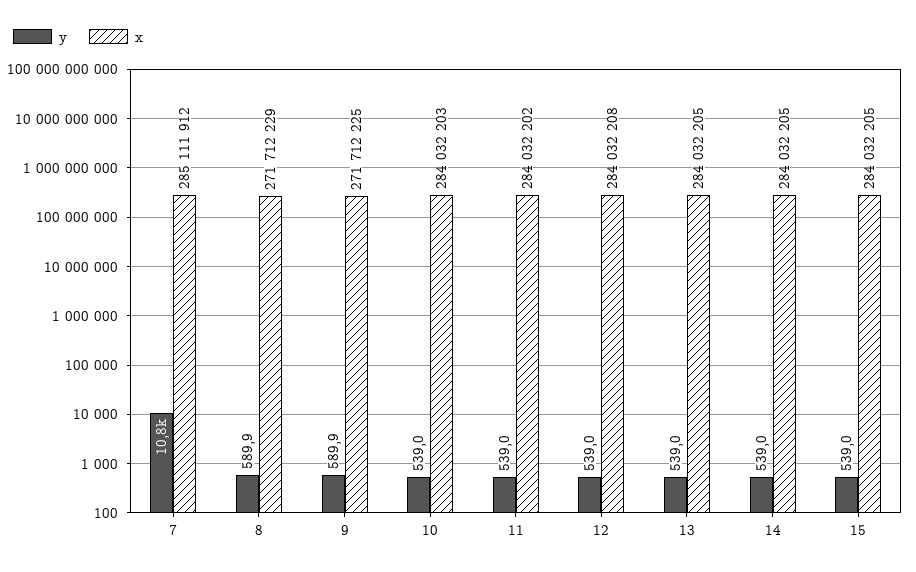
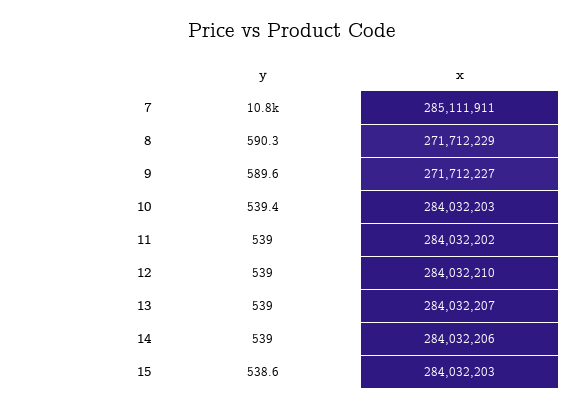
x, 7: 285111912 -> 285111911
y, 8: 589.9 -> 590.3
y, 9: 589.9 -> 589.6
x, 9: 271712225 -> 271712227
y, 10: 539 -> 539.4
x, 12: 284032208 -> 284032210
x, 13: 284032205 -> 284032207
x, 14: 284032205 -> 284032206
y, 15: 539 -> 538.6
x, 15: 284032205 -> 284032203

